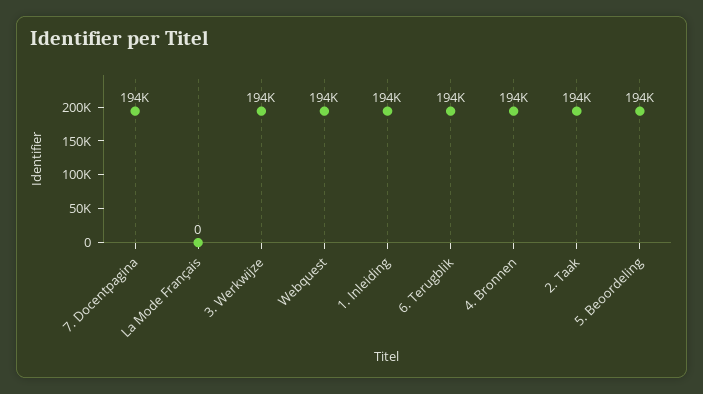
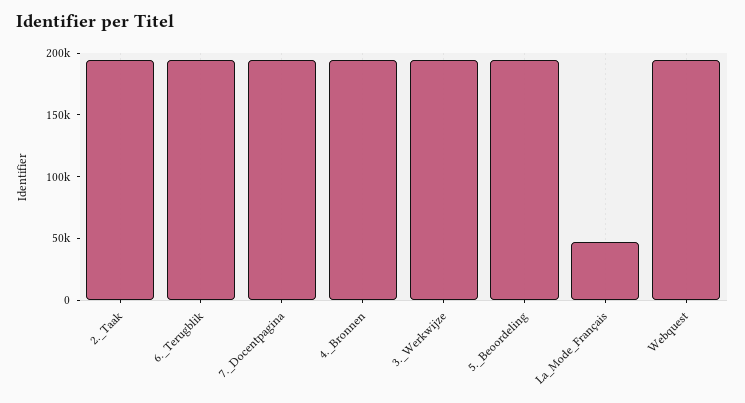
La Mode Français: 0 -> 50000
1. Inleiding: 194000 -> none

